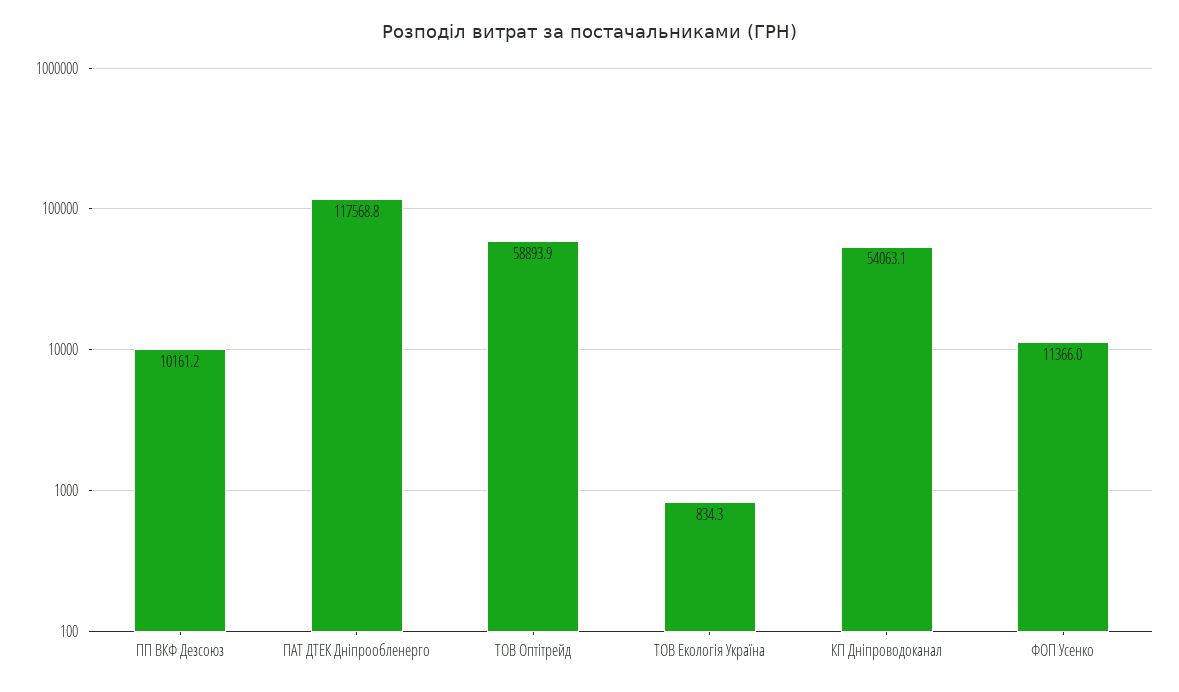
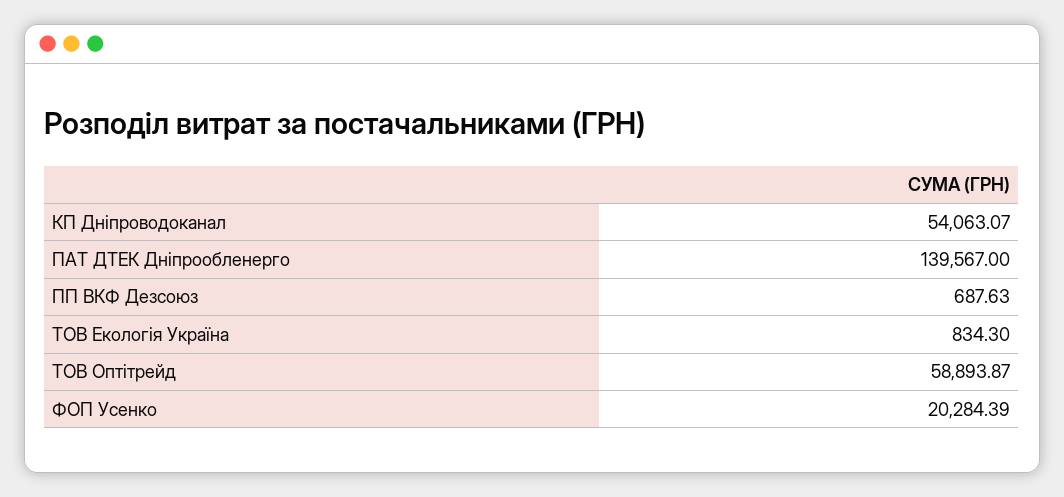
ПП ВКФ Дезсоюз: 10161.2 -> 687.63
ПАТ ДТЕК Дніпрообленерго: 117568.8 -> 139567
ФОП Усенко: 11366 -> 20284.39

